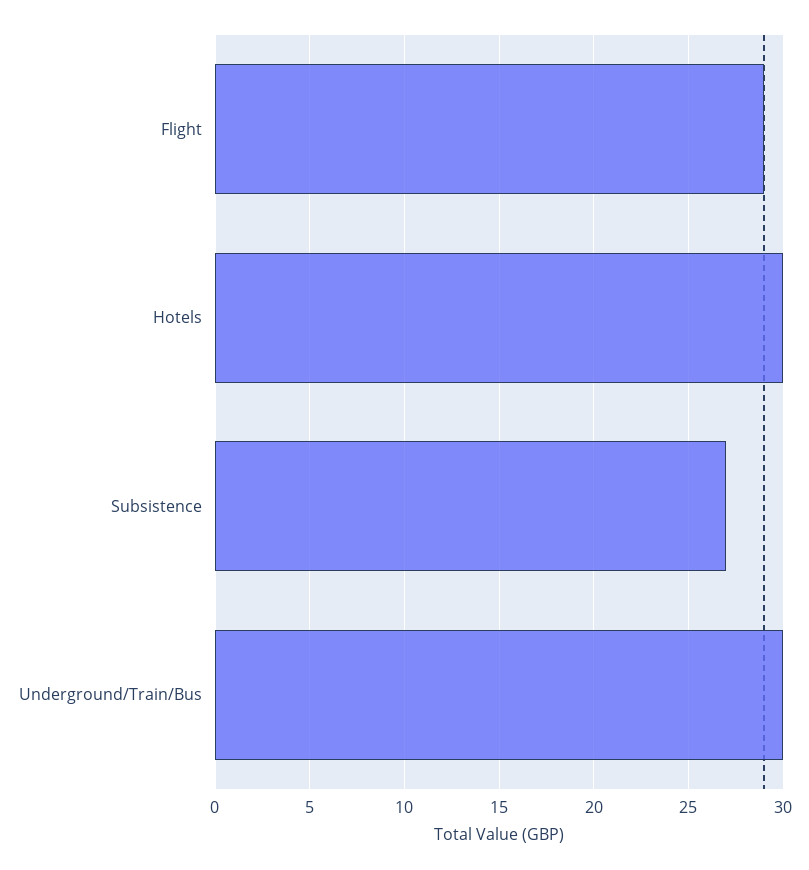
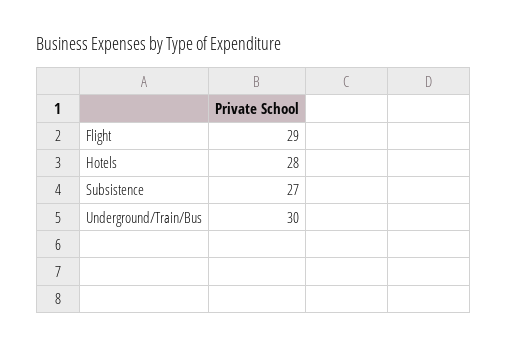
Hotels: 30 -> 28

